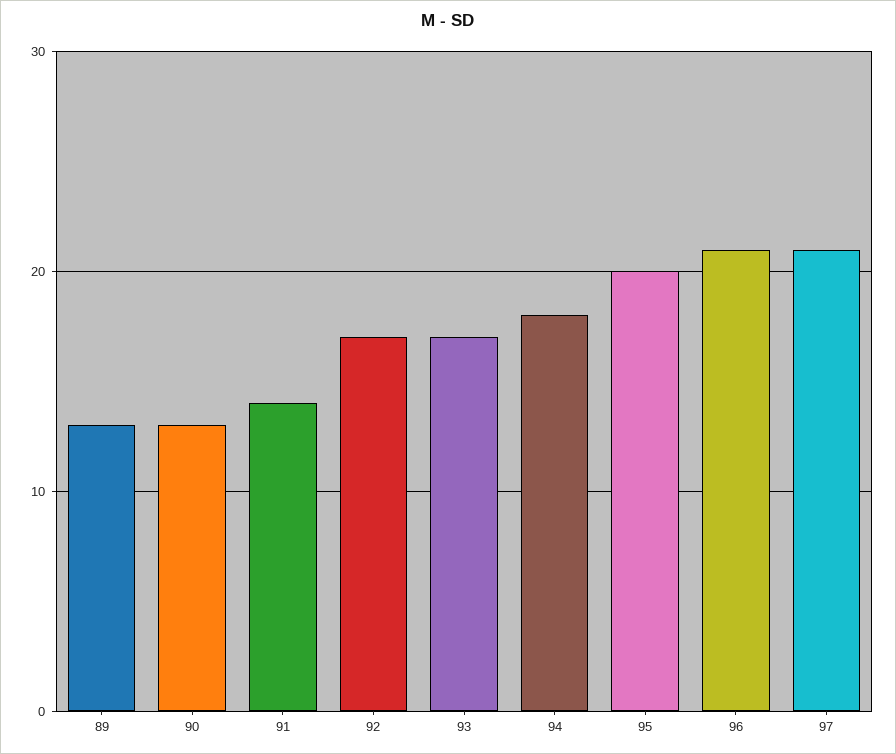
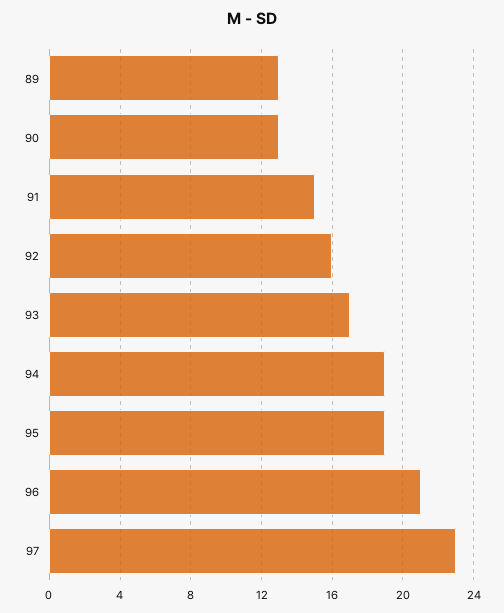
91: 14 -> 15
92: 17 -> 16
94: 18 -> 19
95: 20 -> 19
97: 21 -> 23

